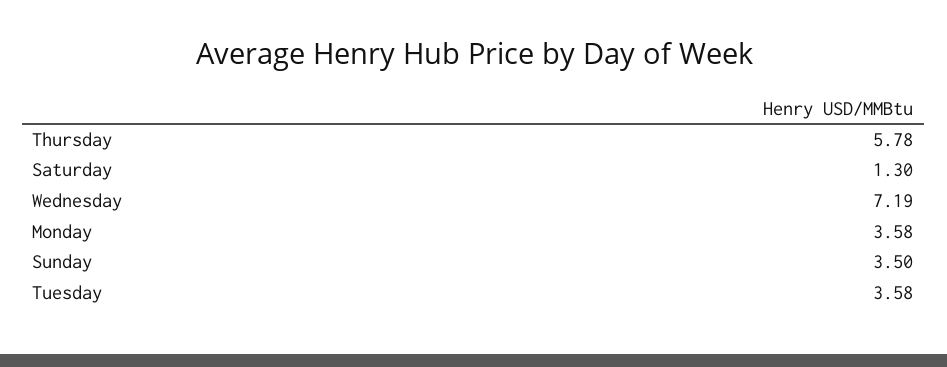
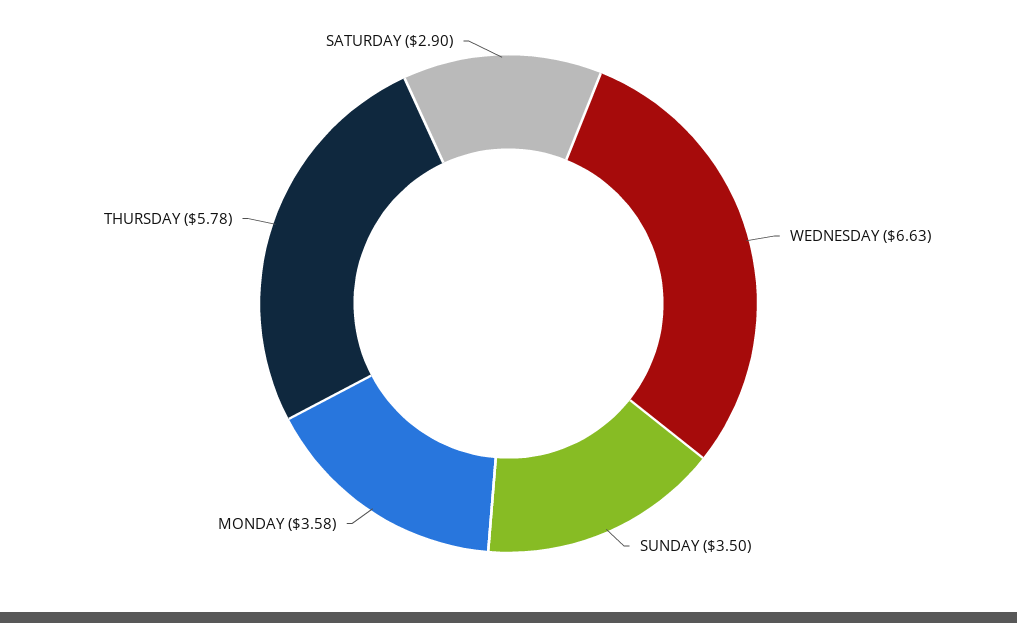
Saturday: 1.3 -> 2.9
Wednesday: 7.19 -> 6.63
Tuesday: 3.58 -> none

